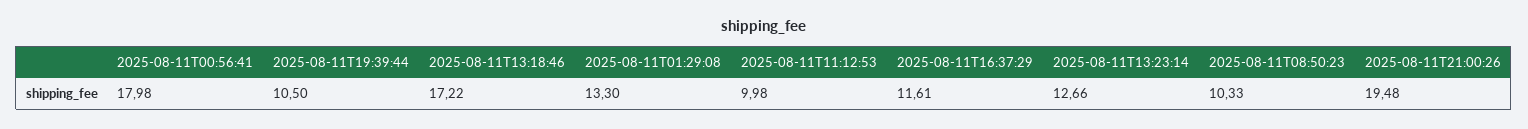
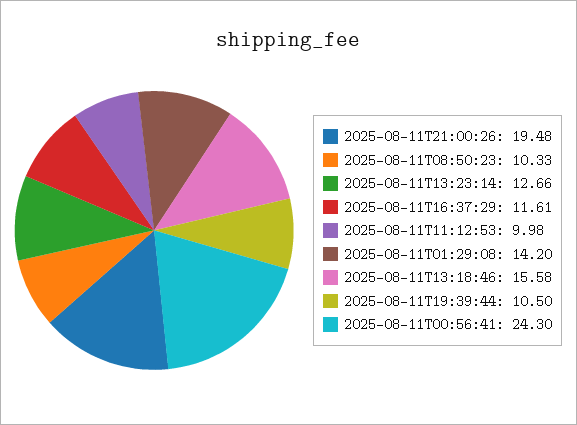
2025-08-11T00:56:41: 17.98 -> 24.3
2025-08-11T13:18:46: 17.22 -> 15.58
2025-08-11T01:29:08: 13.3 -> 14.2

